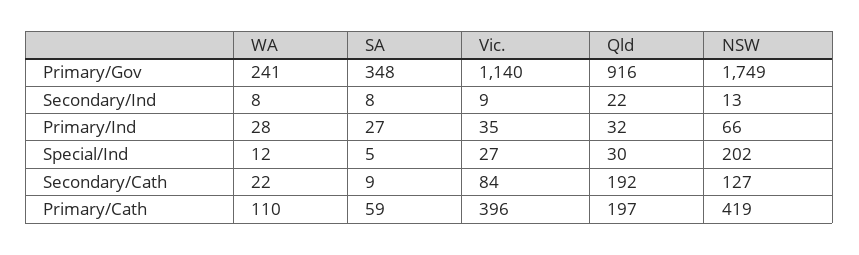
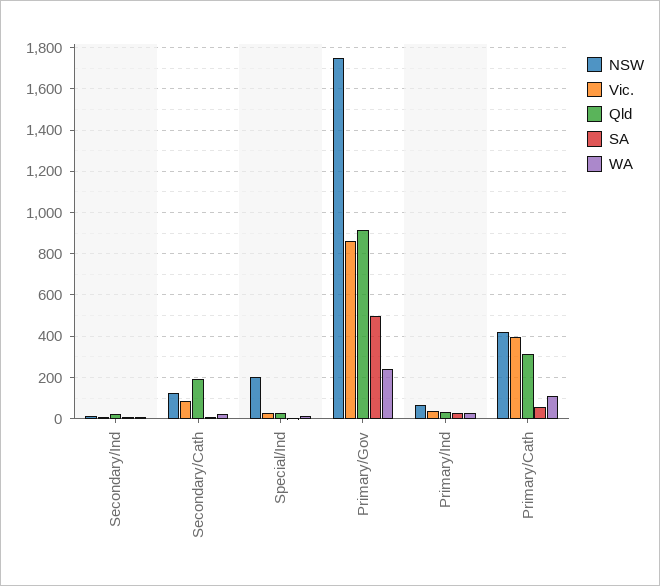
SA, Primary/Gov: 348 -> 500
Vic., Primary/Gov: 1140 -> 850
Qld, Primary/Cath: 197 -> 300

